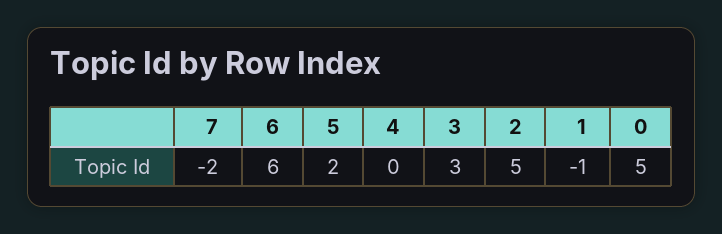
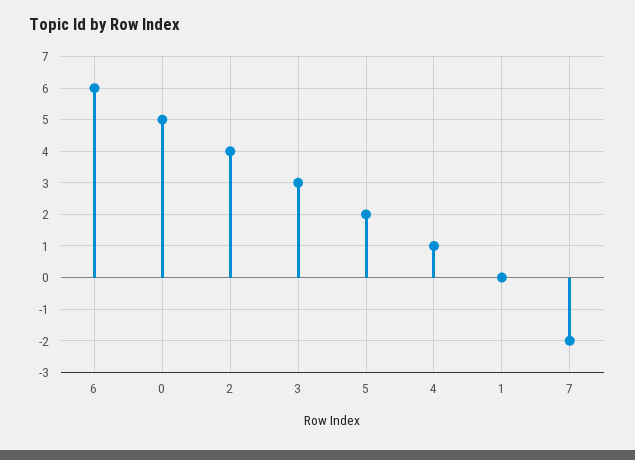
4: 0 -> 1
2: 5 -> 4
1: -1 -> 0

